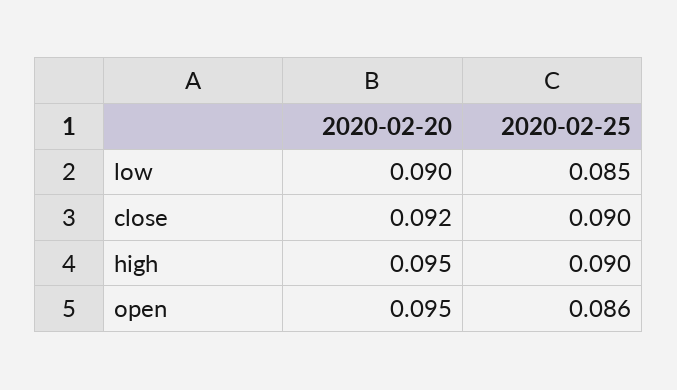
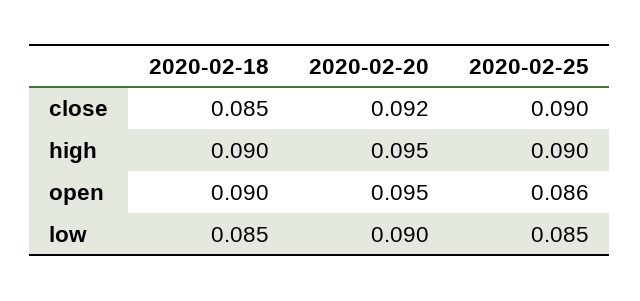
2020-02-18, close: none -> 0.085
2020-02-18, high: none -> 0.09
2020-02-18, open: none -> 0.09
2020-02-18, low: none -> 0.085

